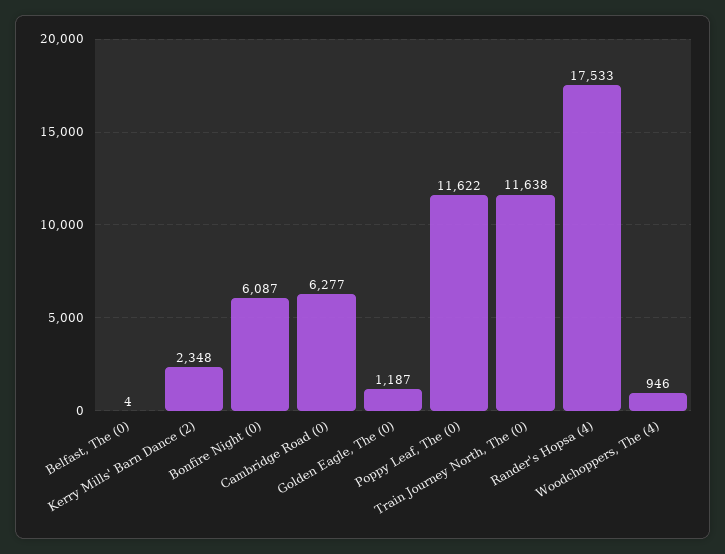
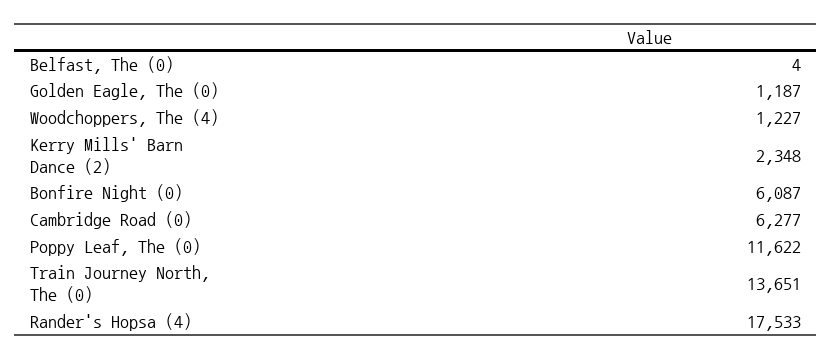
Train Journey North, The (0): 11638 -> 13651
Woodchoppers, The (4): 946 -> 1227

